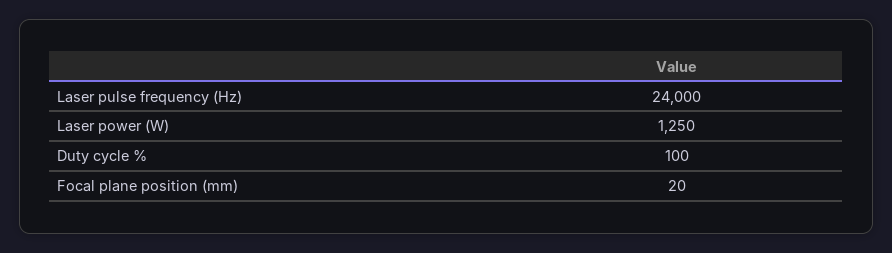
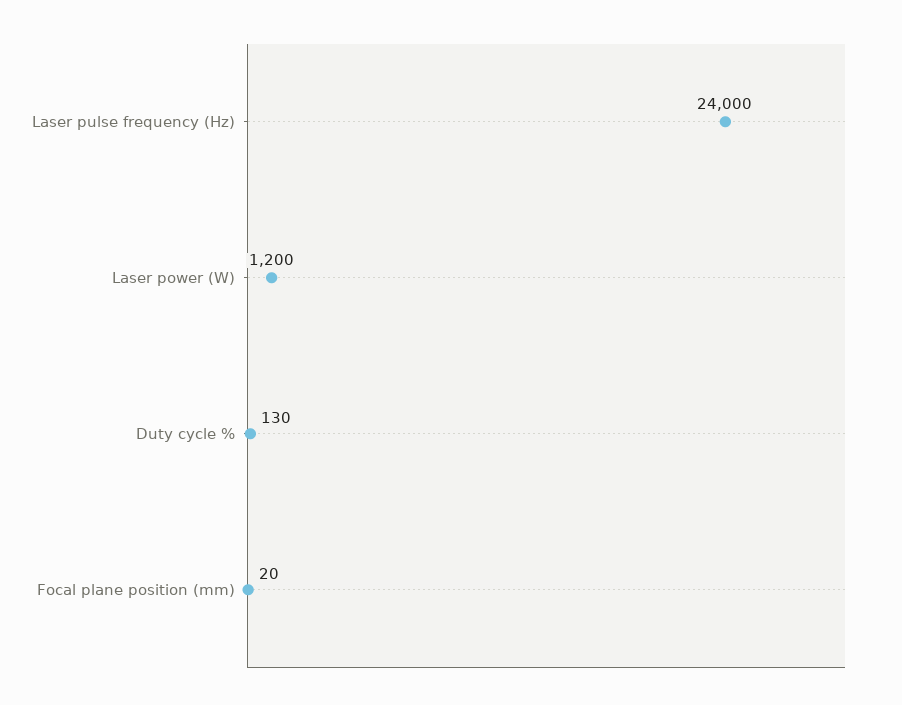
Laser power (W): 1250 -> 1200
Duty cycle %: 100 -> 130

